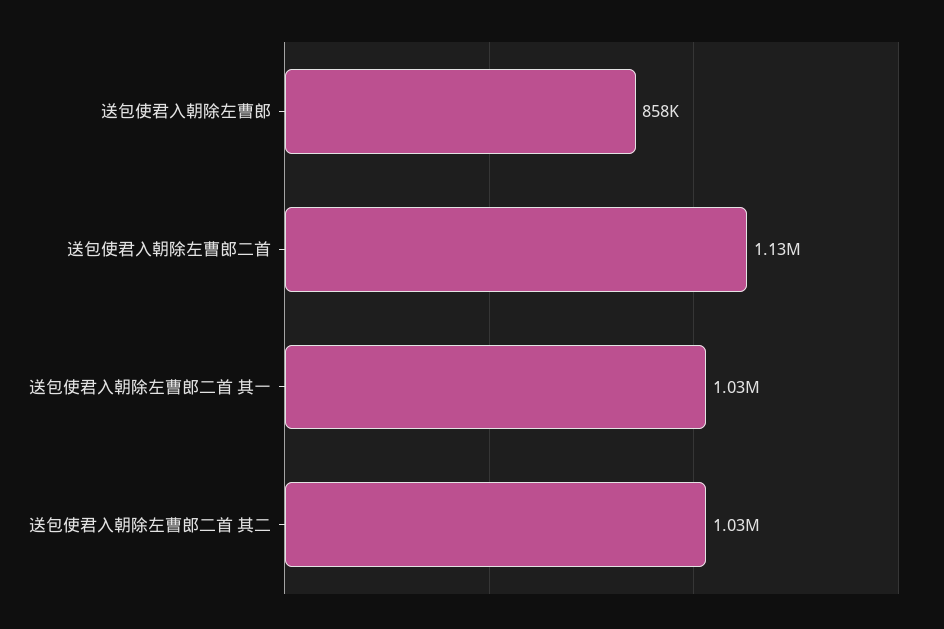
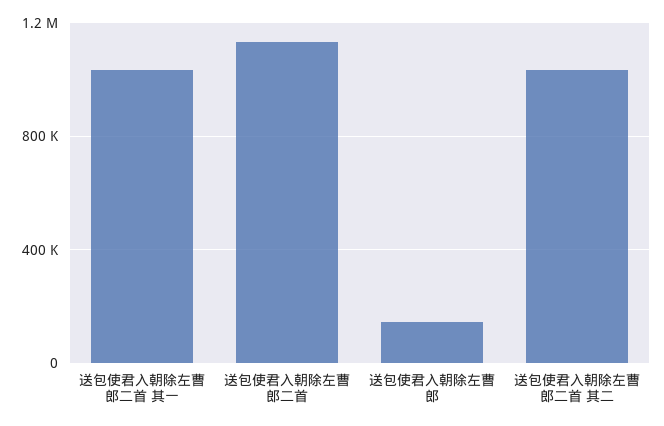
送包使君入朝除左曹郎: 858000 -> 150000

